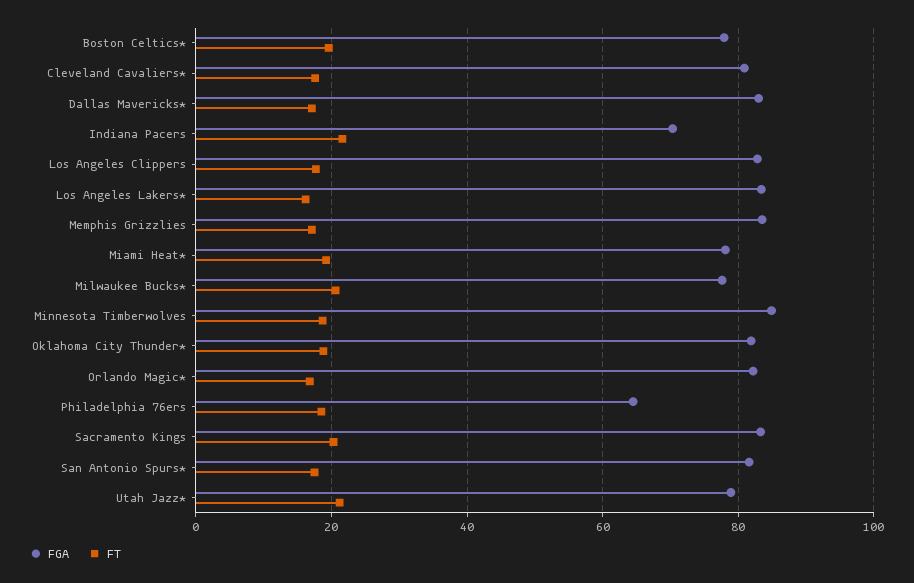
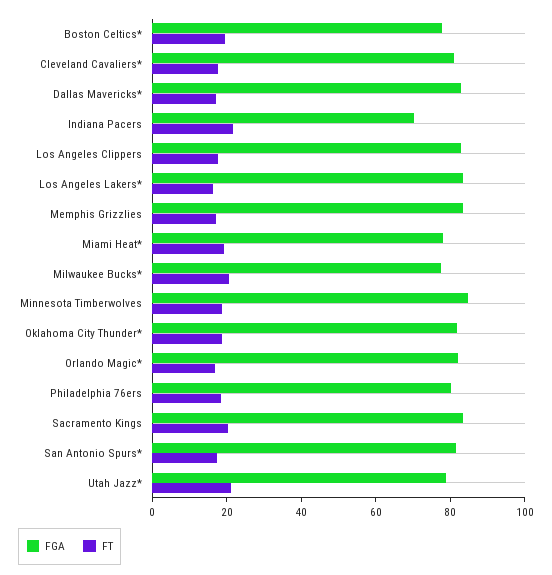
FGA, Philadelphia 76ers: 64 -> 80

